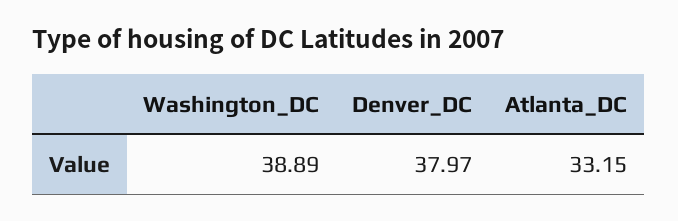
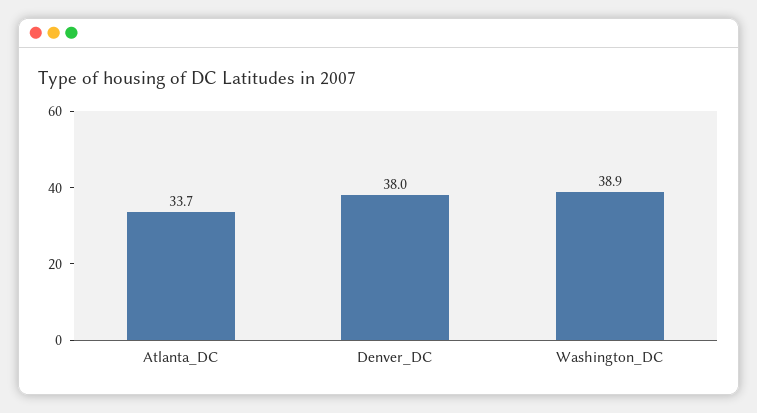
Atlanta_DC: 33.15 -> 33.7

